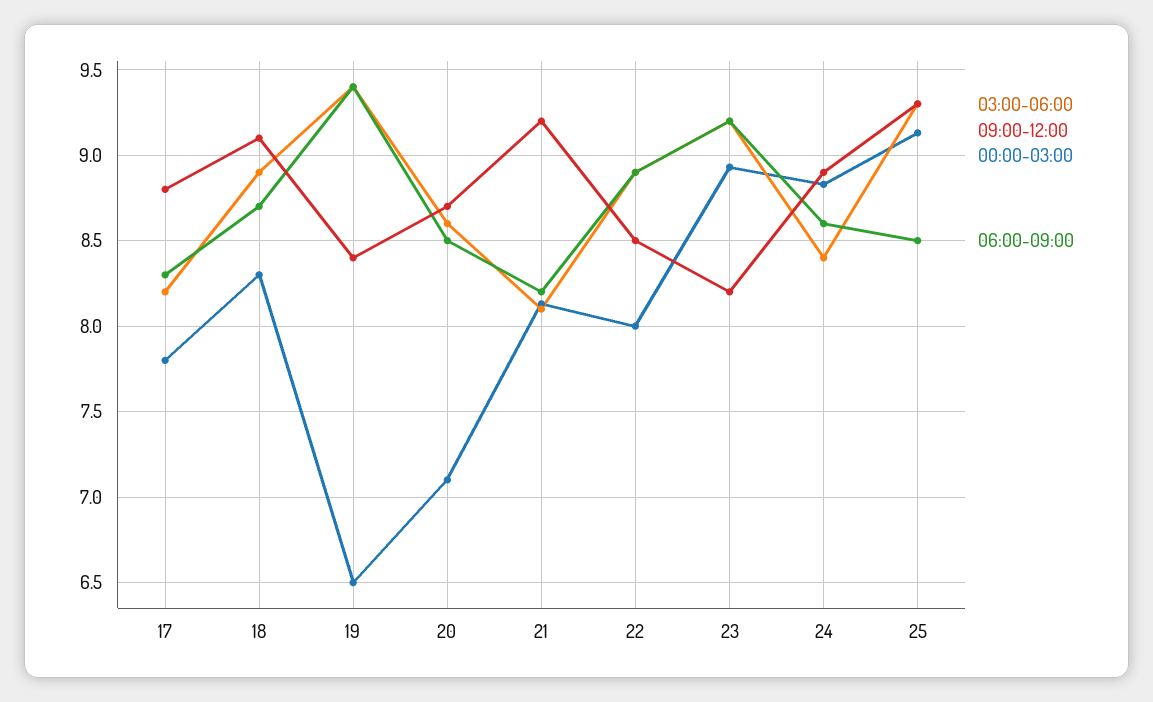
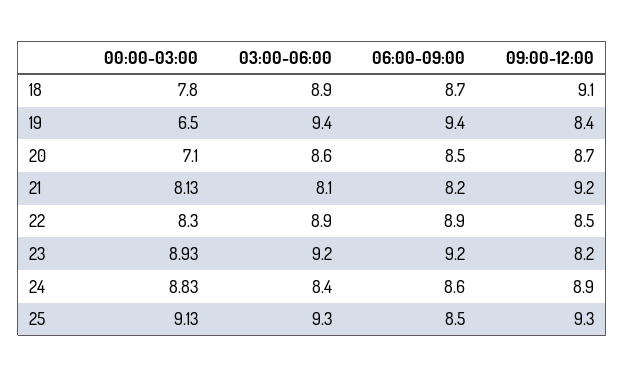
03:00-06:00, 17: 8.2 -> none
09:00-12:00, 17: 8.8 -> none
00:00-03:00, 17: 7.8 -> none
06:00-09:00, 17: 8.3 -> none
00:00-03:00, 18: 8.3 -> 7.8
00:00-03:00, 22: 8 -> 8.3

